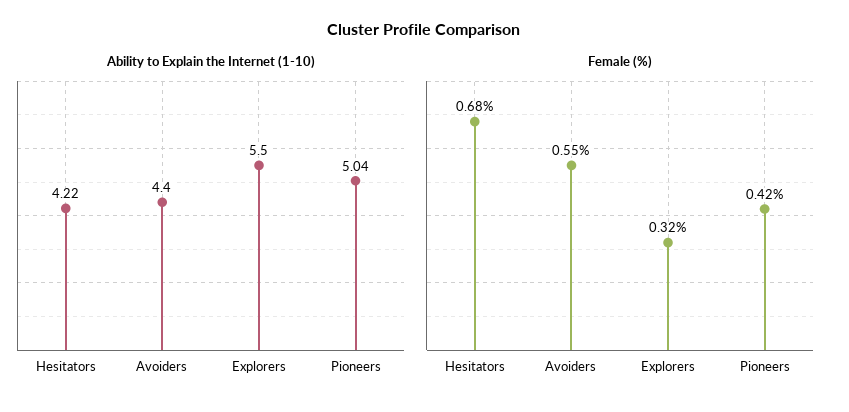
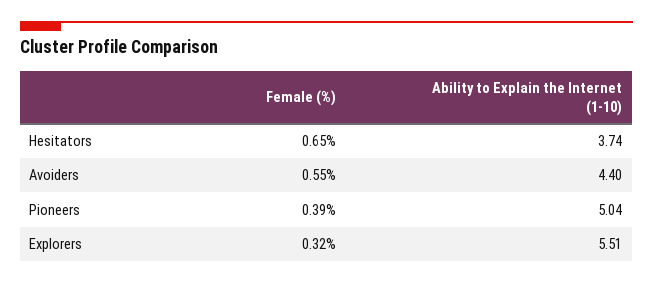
Ability to Explain the Internet (1-10), Hesitators: 4.22 -> 3.74
Ability to Explain the Internet (1-10), Explorers: 5.5 -> 5.51
Female (%), Hesitators: 0.68 -> 0.65
Female (%), Pioneers: 0.42 -> 0.39

